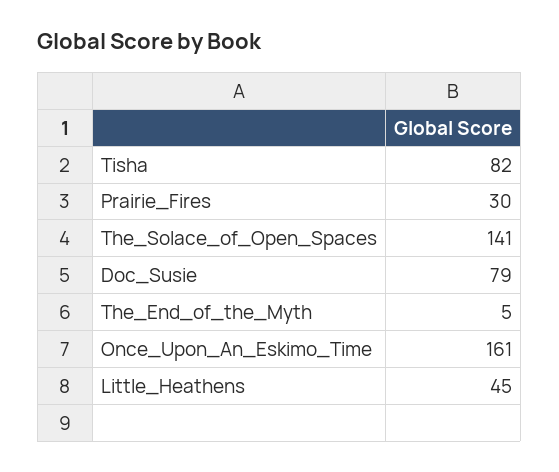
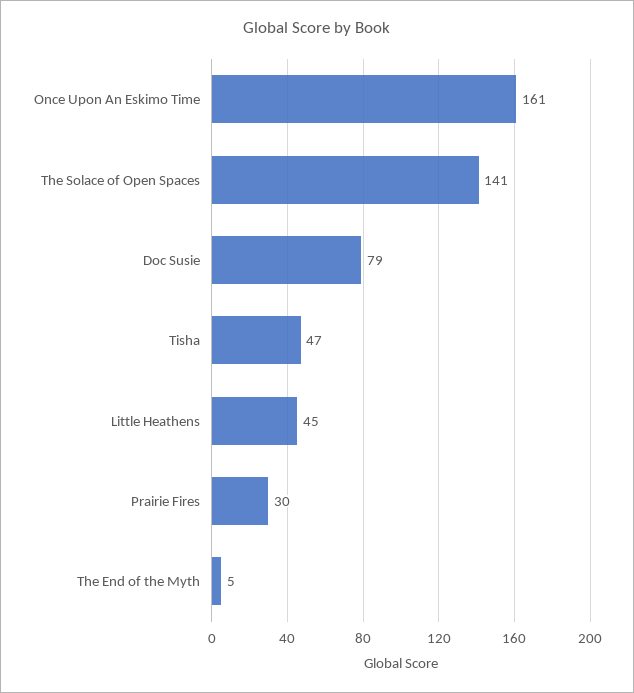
Tisha: 82 -> 47

